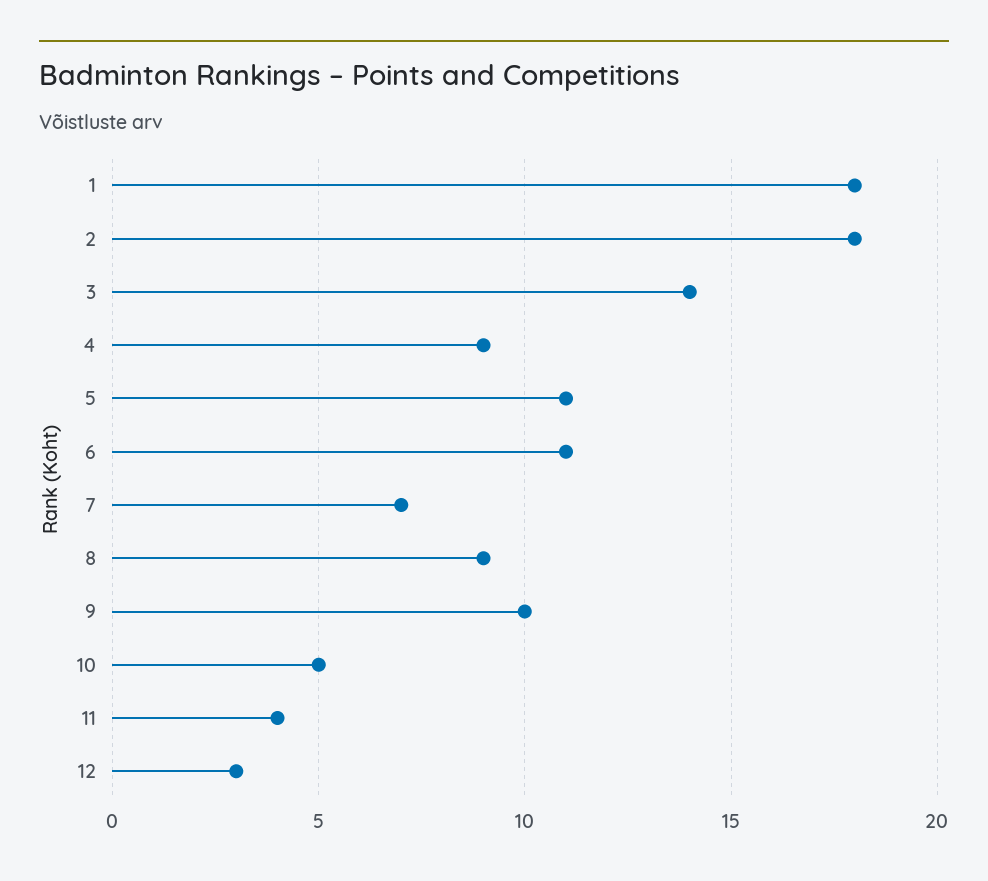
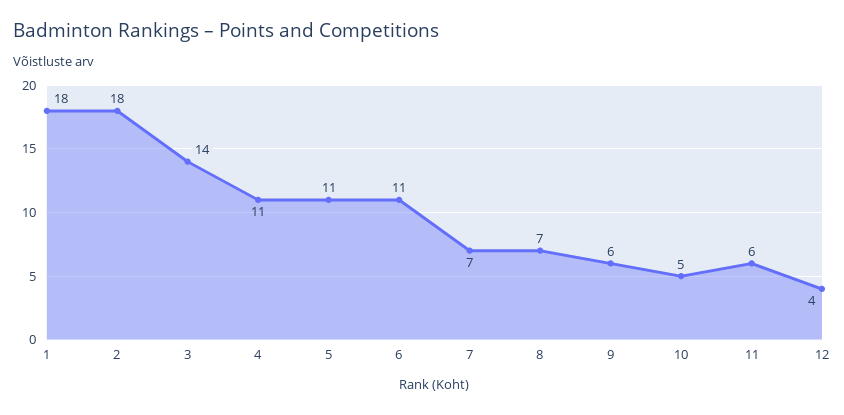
4: 9 -> 11
8: 9 -> 7
9: 10 -> 6
11: 4 -> 6
12: 3 -> 4

